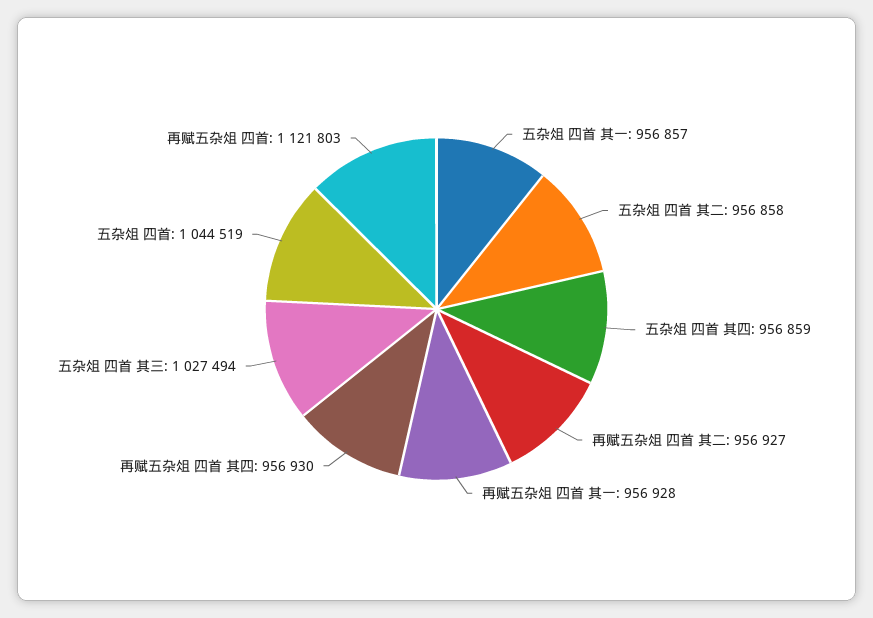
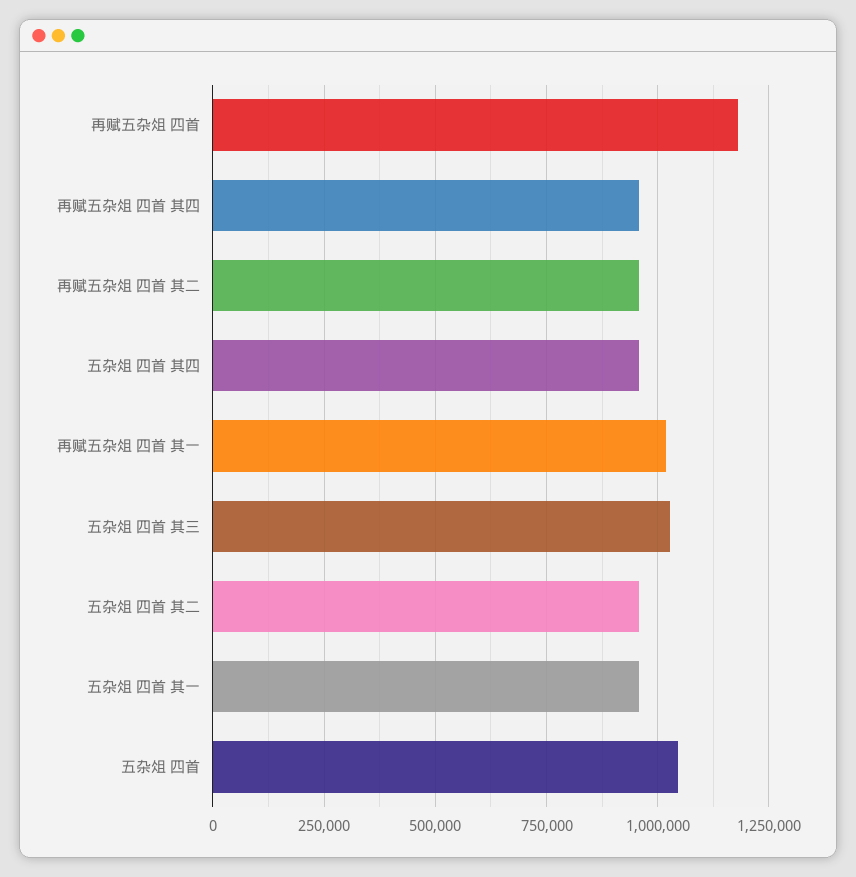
再赋五杂俎 四首 其一: 956928 -> 1025000
再赋五杂俎 四首: 1121803 -> 1175000

